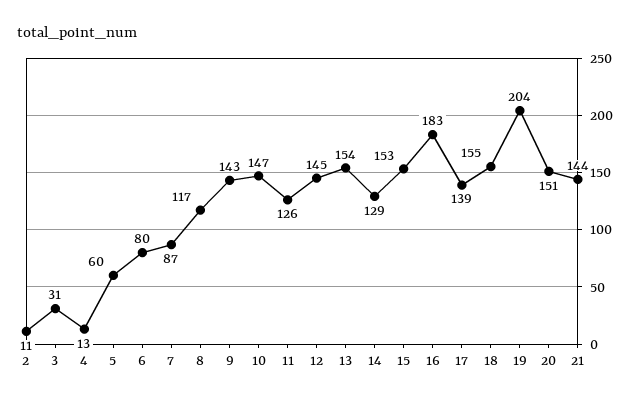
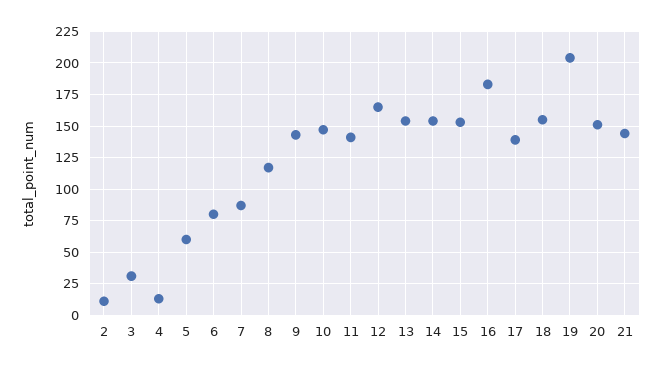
11: 126 -> 140
12: 145 -> 165
14: 129 -> 155

